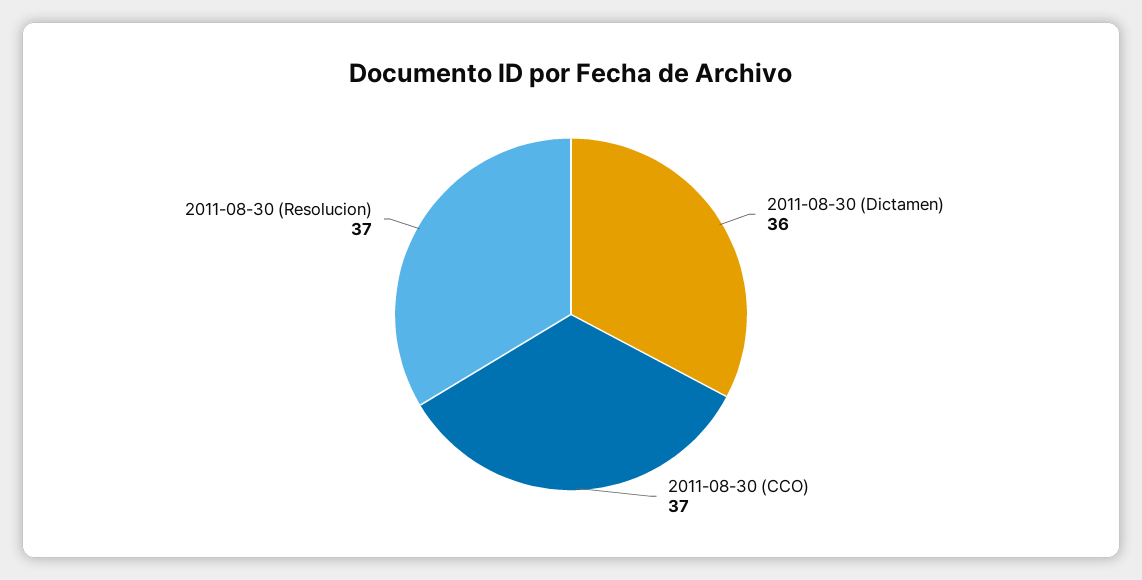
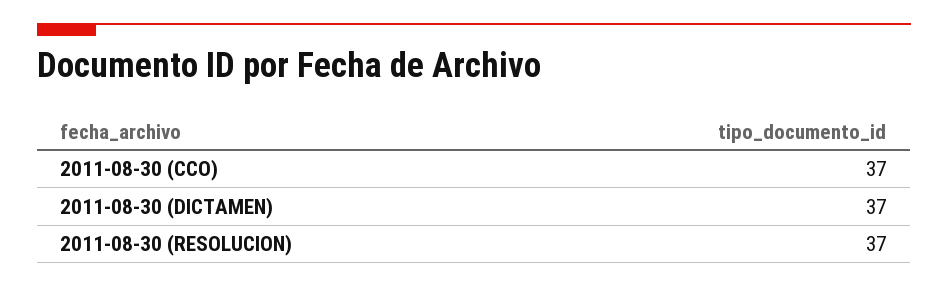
2011-08-30 (Dictamen): 36 -> 37

